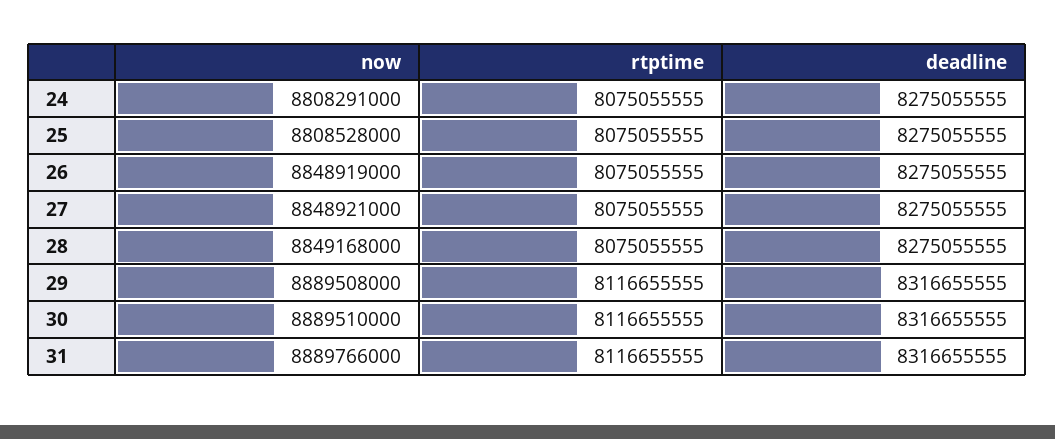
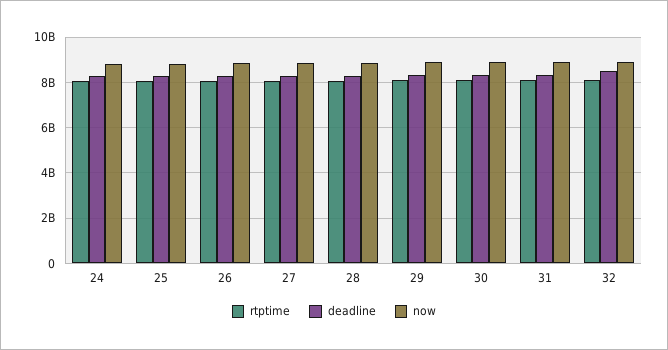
rtptime, 32: none -> 8000000000
deadline, 32: none -> 8500000000
now, 32: none -> 9000000000

